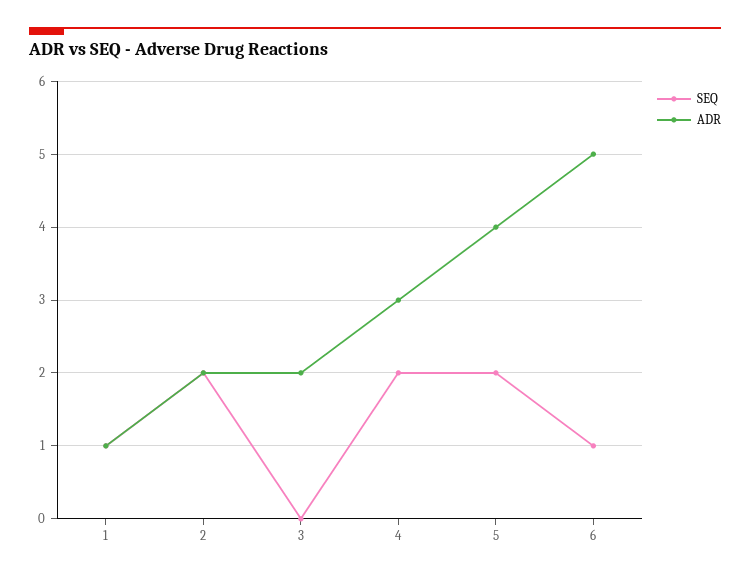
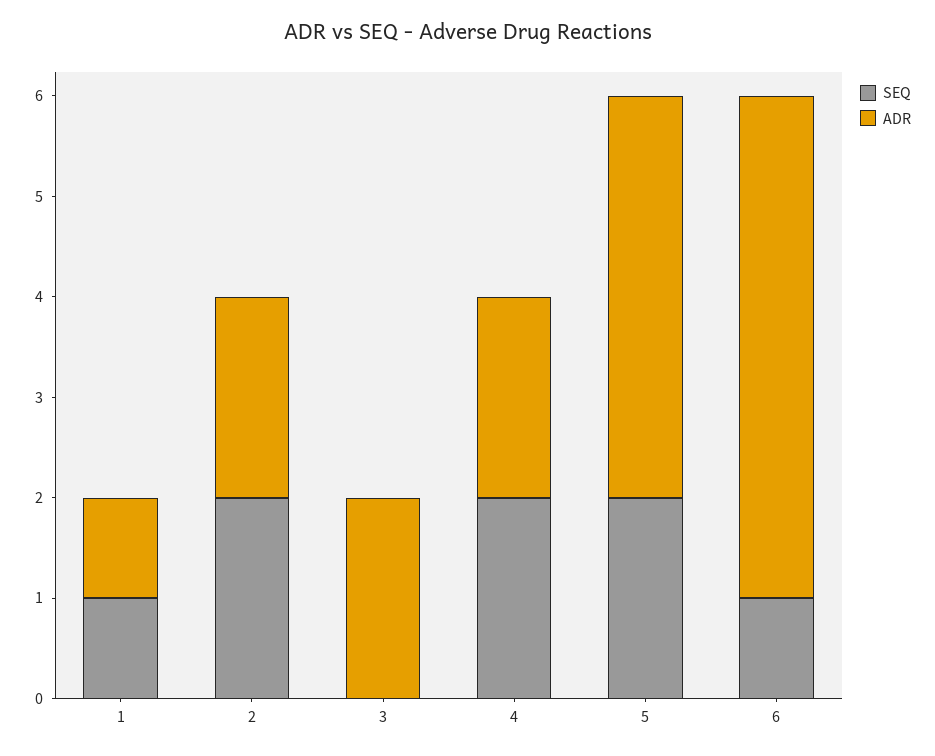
ADR, 4: 3 -> 2

